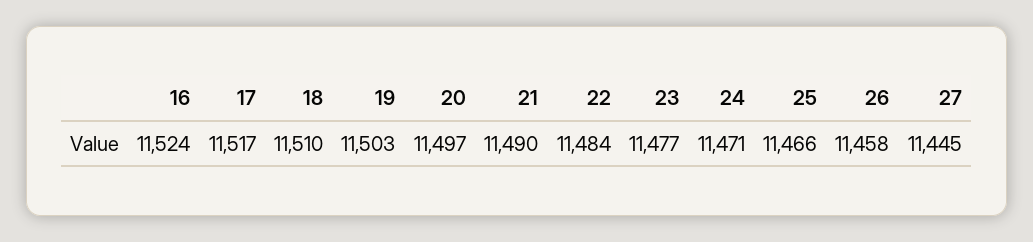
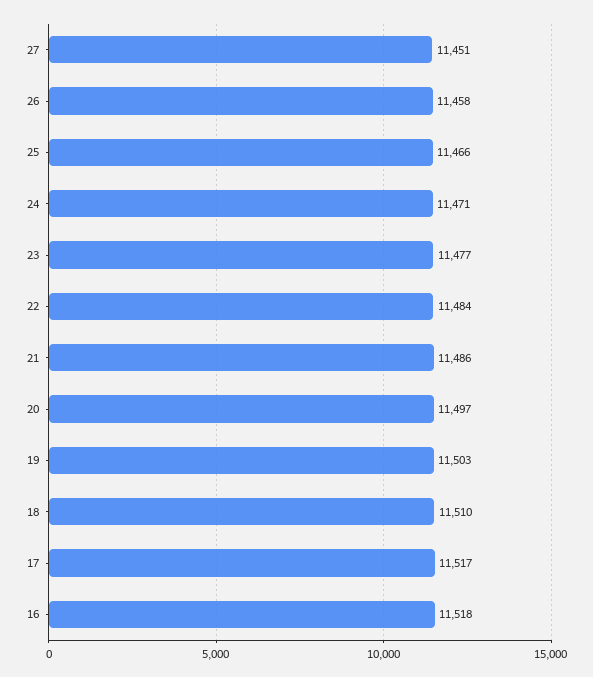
16: 11524 -> 11518
21: 11490 -> 11486
27: 11445 -> 11451

